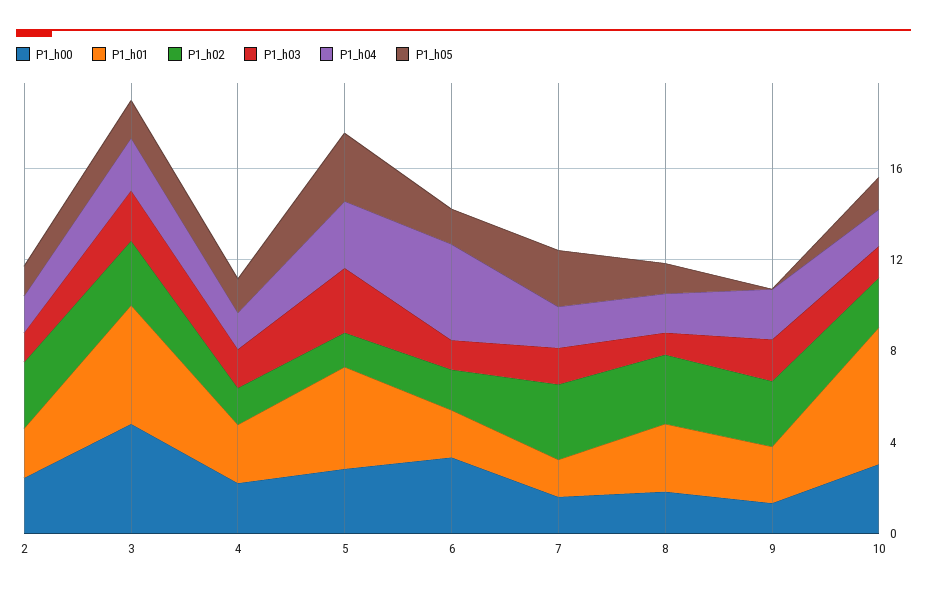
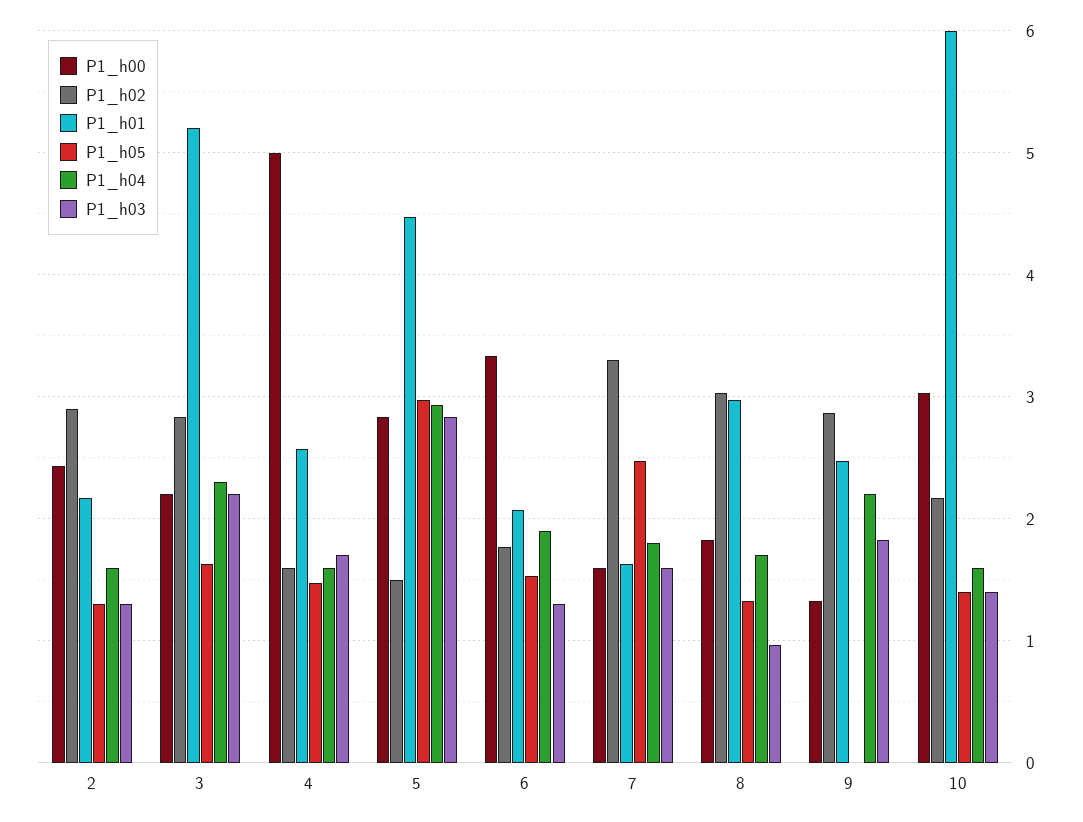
P1_h00, 3: 5 -> 2.2
P1_h00, 4: 2 -> 5
P1_h04, 6: 4 -> 1.9

